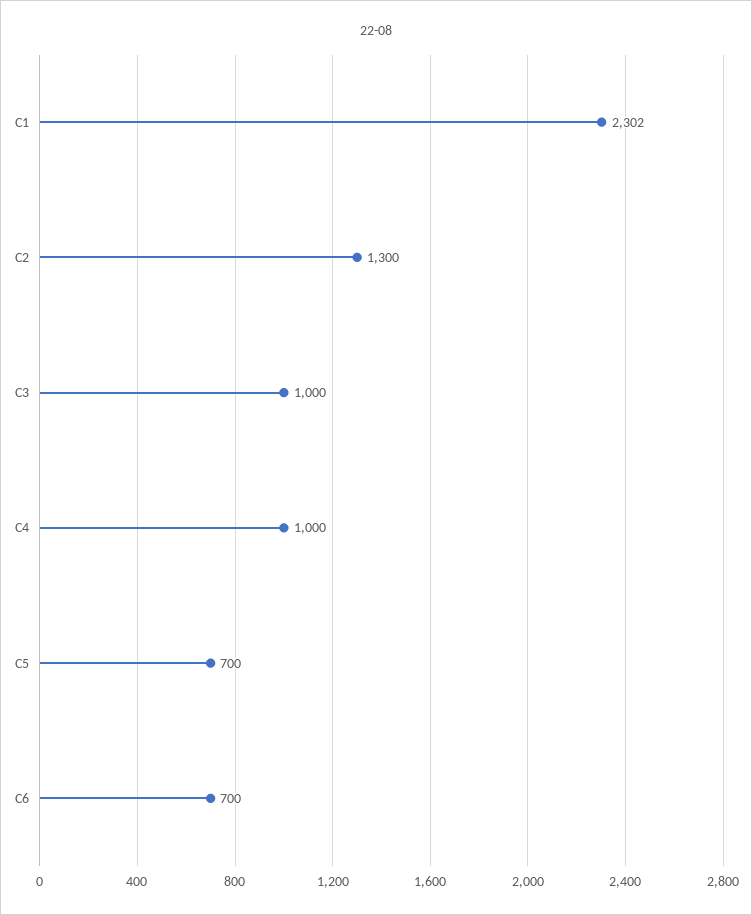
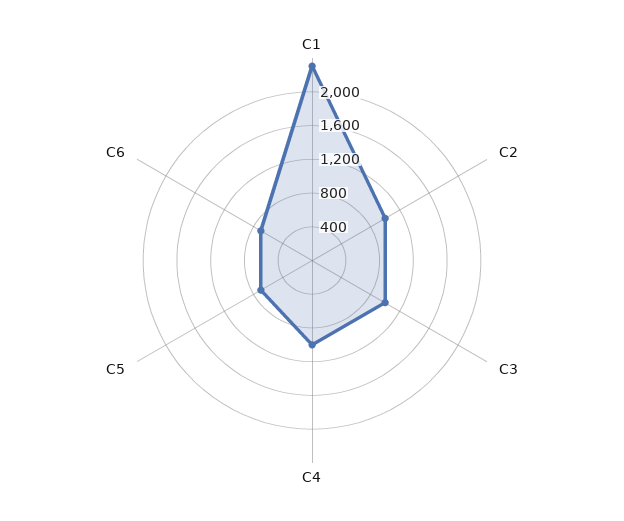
C2: 1300 -> 1000

